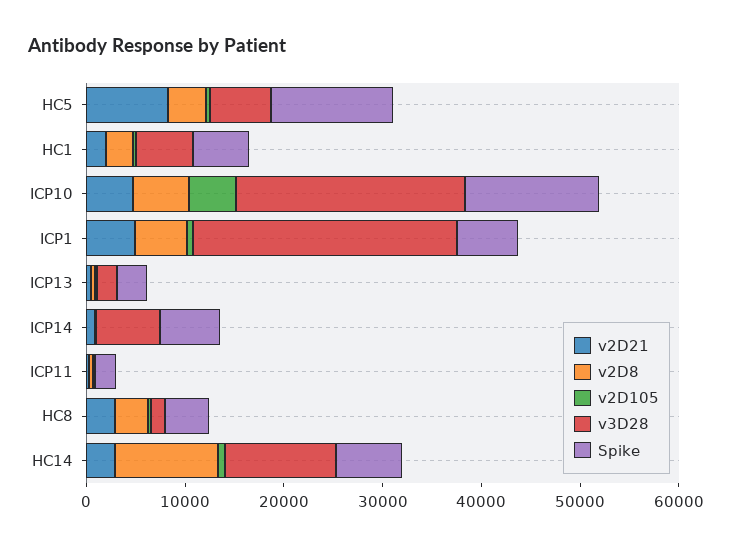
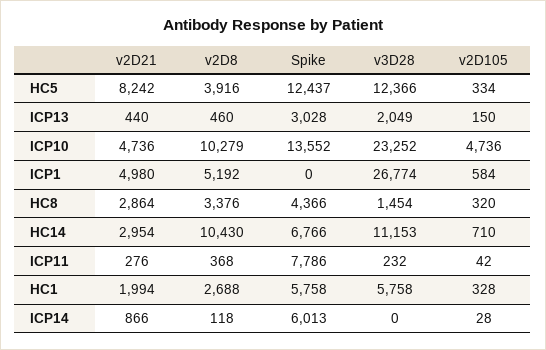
v3D28, HC5: 6000 -> 12366
v2D8, ICP10: 6000 -> 10279
Spike, ICP1: 6000 -> 0
v3D28, ICP14: 6000 -> 0
Spike, ICP11: 2000 -> 7786

